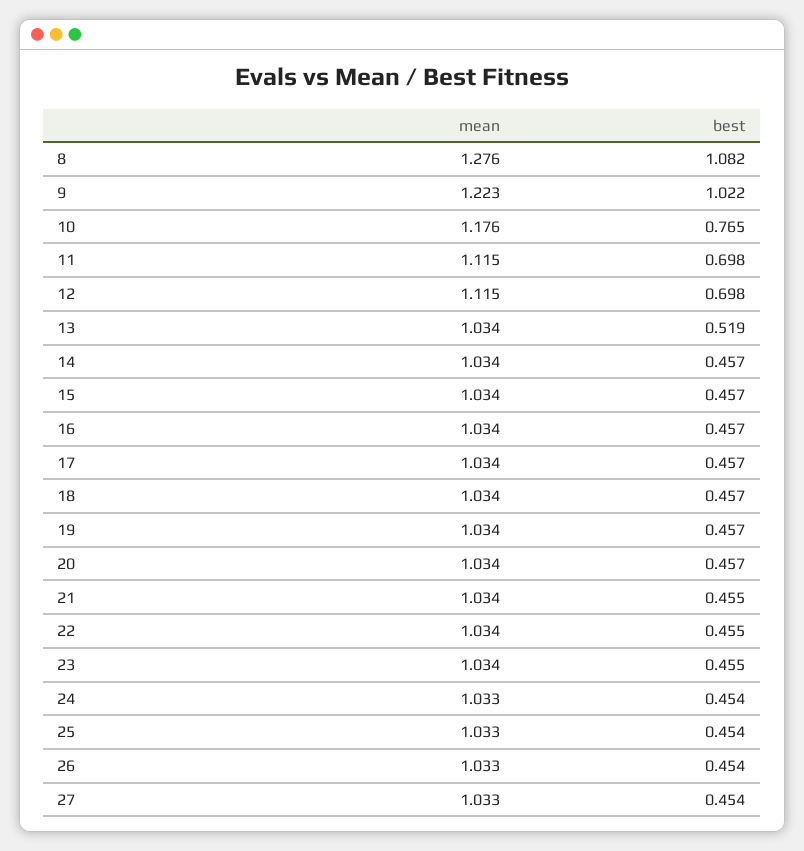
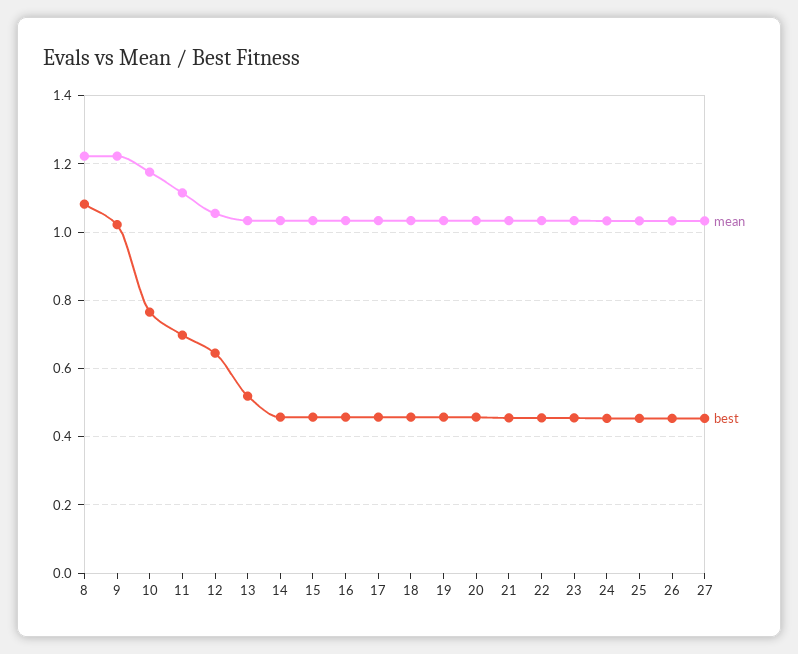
mean, 8: 1.276 -> 1.22
mean, 12: 1.115 -> 1.06
best, 12: 0.698 -> 0.64

